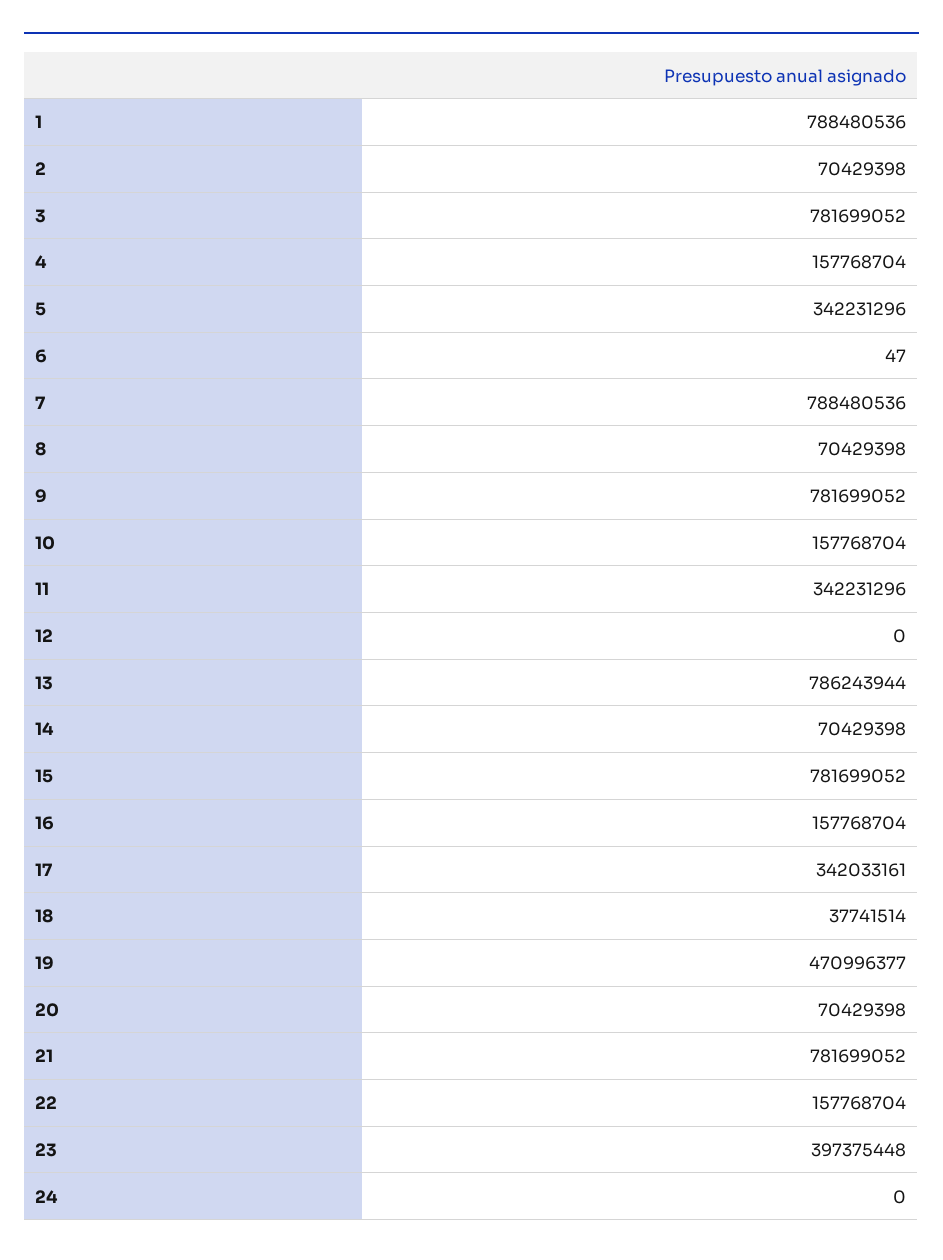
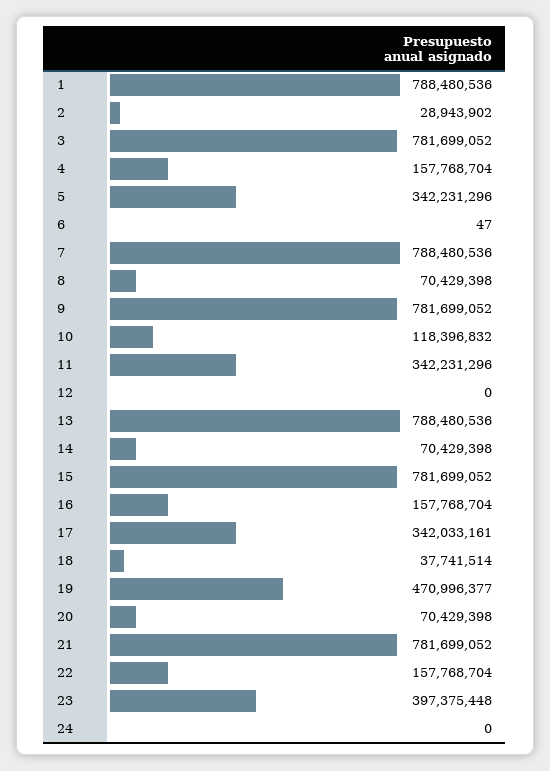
2: 70429398 -> 28943902
10: 157768704 -> 118396832
13: 786243944 -> 788480536

